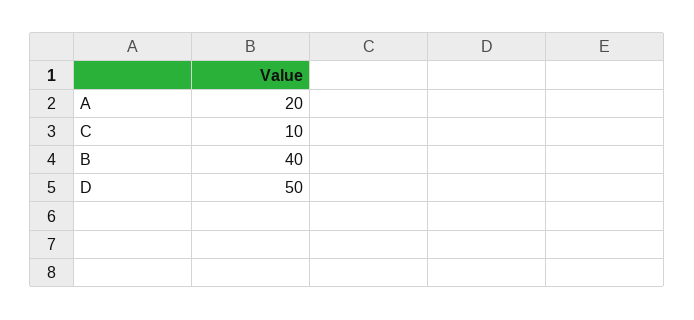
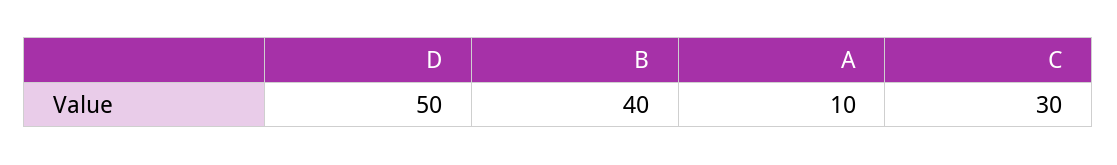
A: 20 -> 10
C: 10 -> 30

